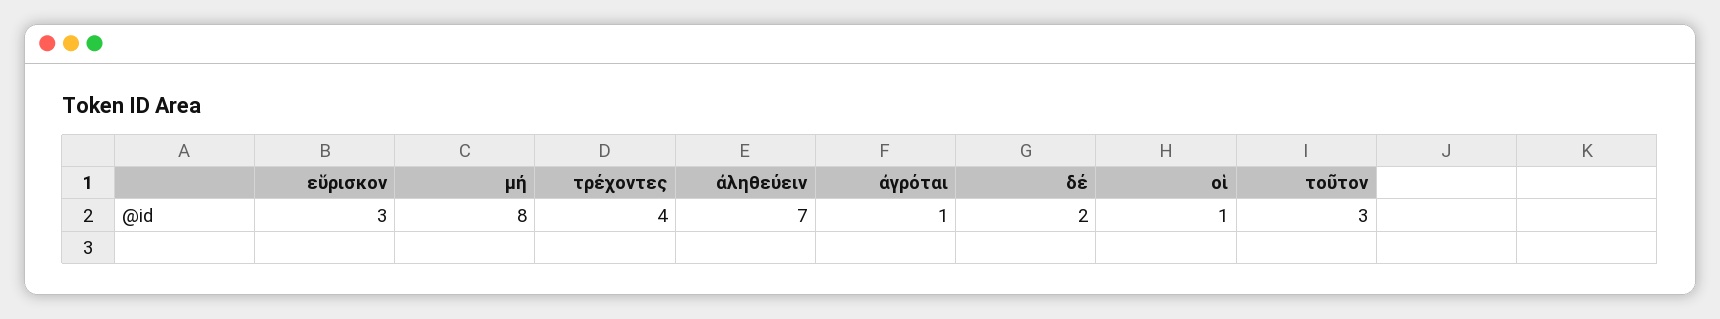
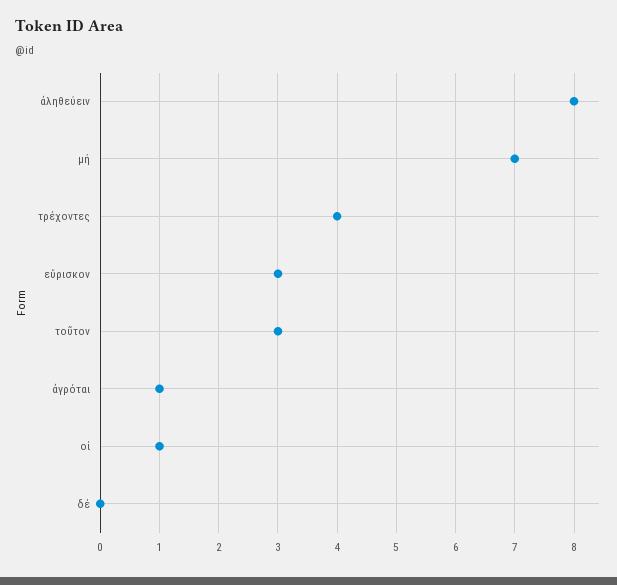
μή: 8 -> 7
ἀληθεύειν: 7 -> 8
δέ: 2 -> 0

